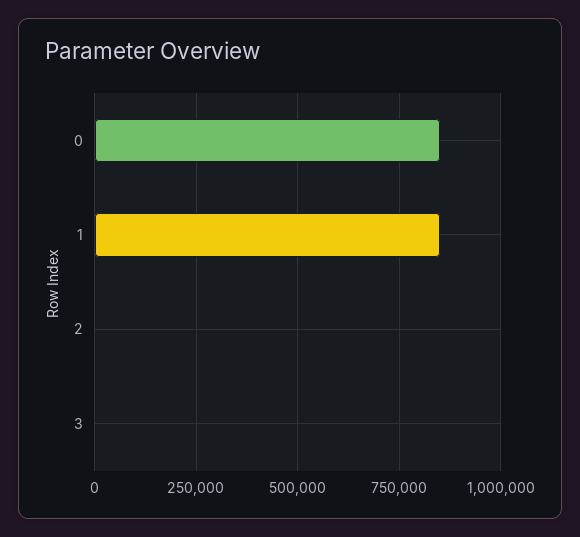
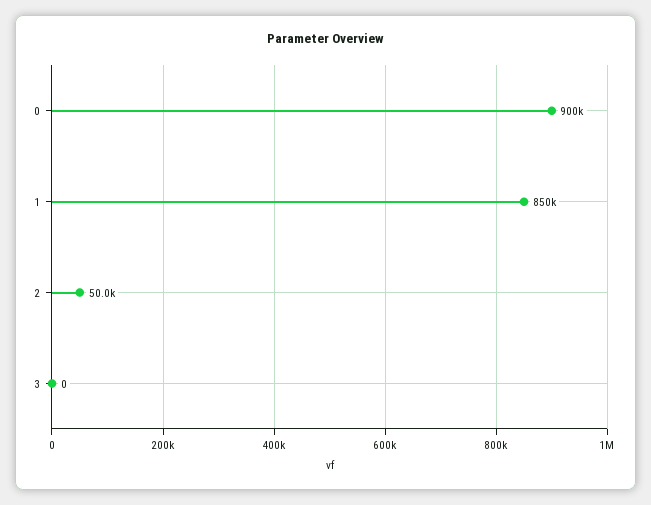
0: 850000 -> 900000
2: 0 -> 50000

